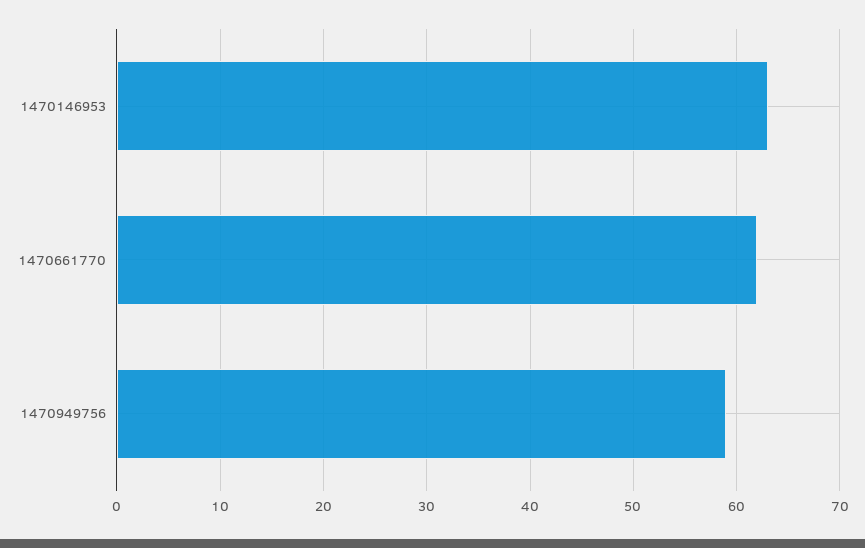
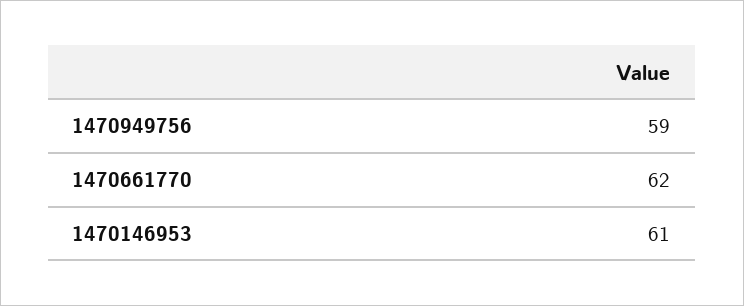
1470146953: 63 -> 61

